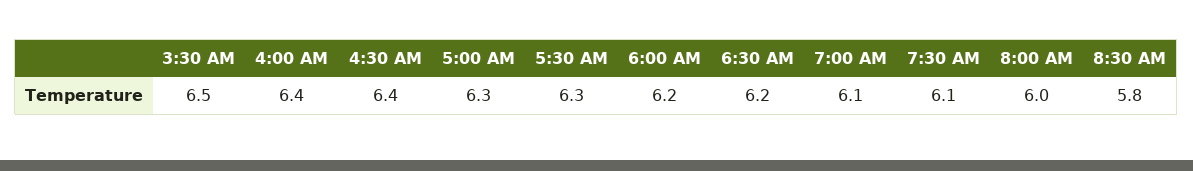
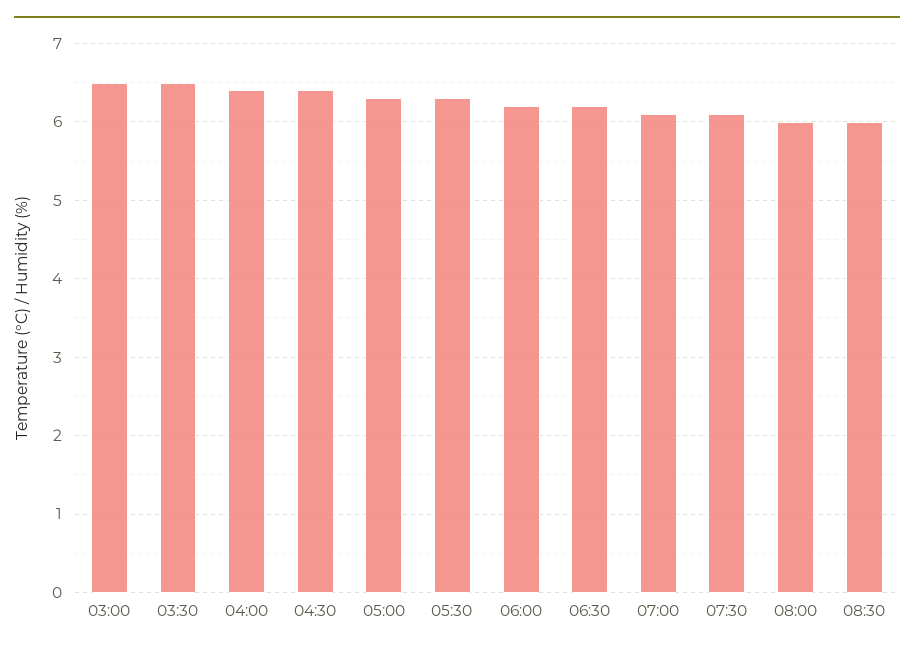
8:30 AM: 5.8 -> 6
03:00: none -> 6.5

